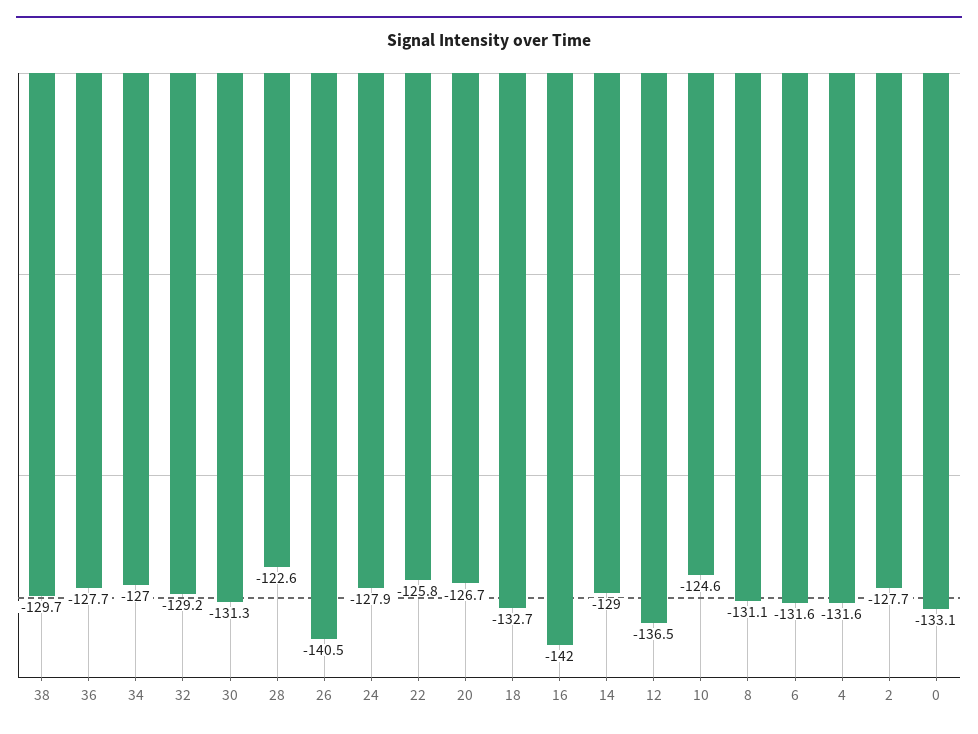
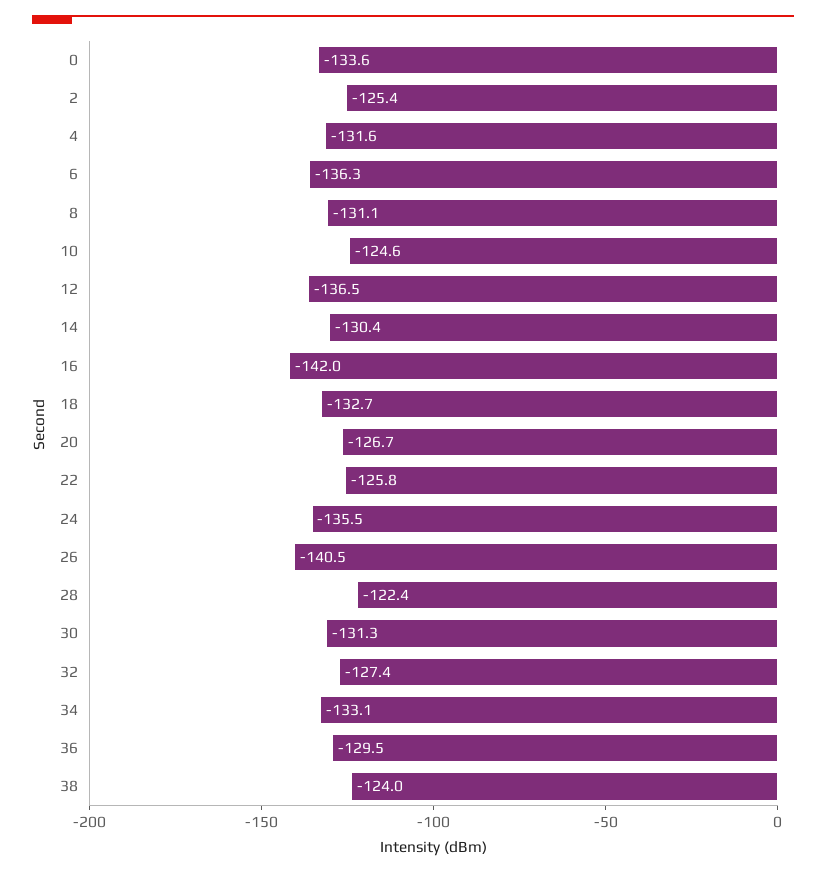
38: -129.7 -> -124
36: -127.7 -> -129.5
34: -127 -> -133.1
32: -129.2 -> -127.4
28: -122.6 -> -122.4
24: -127.9 -> -135.5
14: -129 -> -130.4
6: -131.6 -> -136.3
2: -127.7 -> -125.4
0: -133.1 -> -133.6

